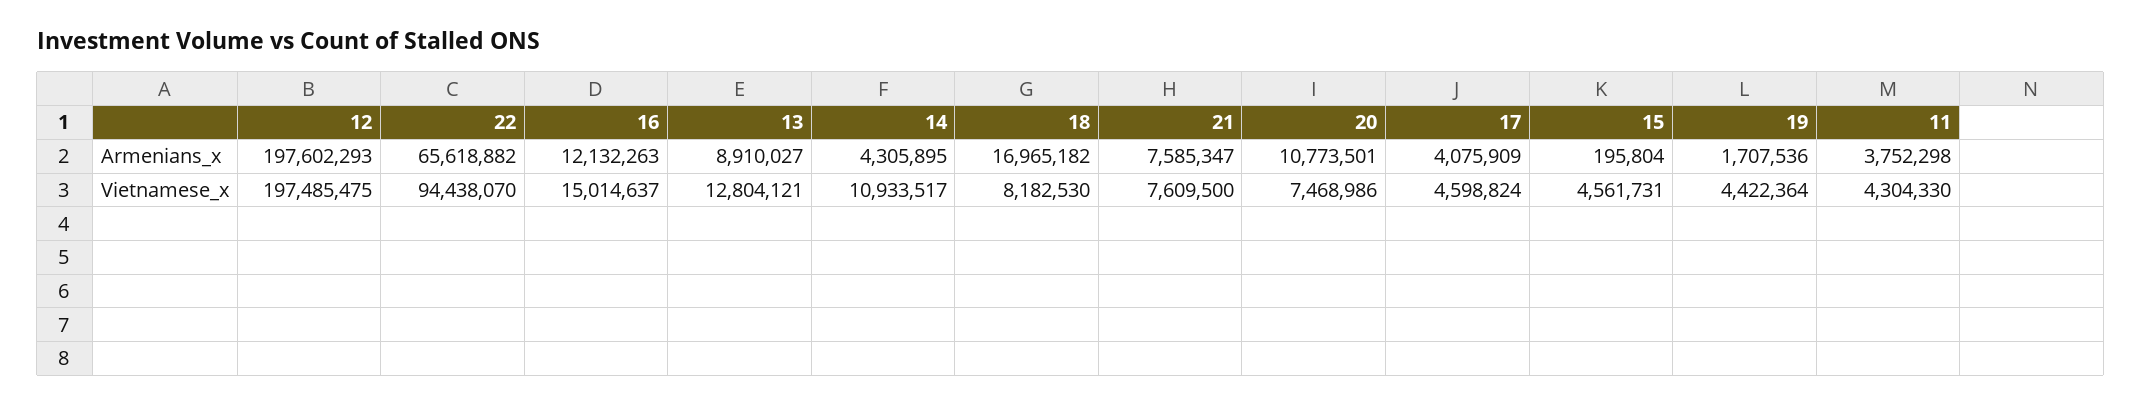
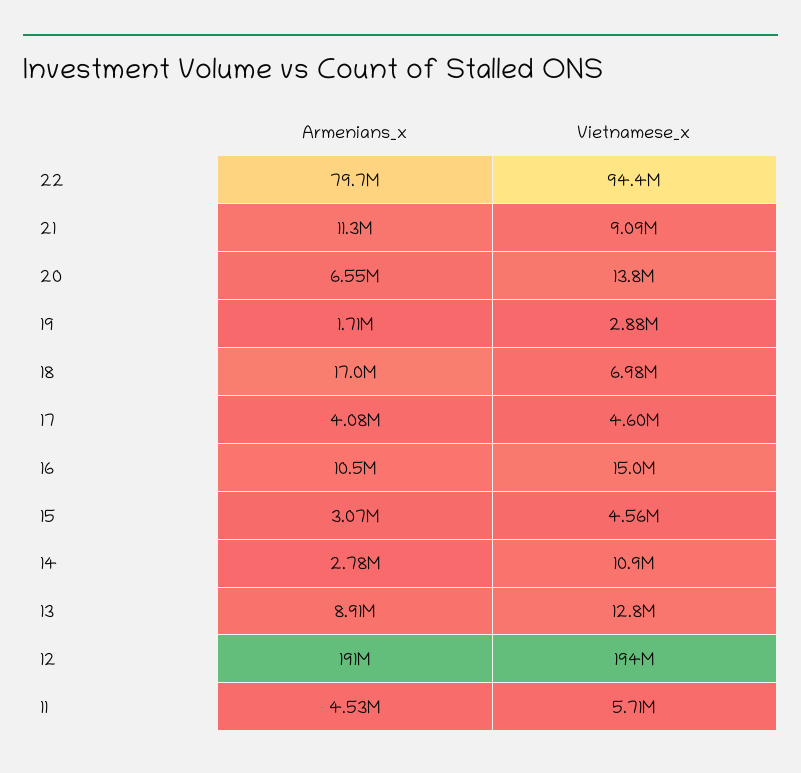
12, Armenians_x: 197602293 -> 191000000
22, Armenians_x: 65618882 -> 79700000
16, Armenians_x: 12132263 -> 10500000
14, Armenians_x: 4305895 -> 2780000
21, Armenians_x: 7585347 -> 11300000
20, Armenians_x: 10773501 -> 6550000
15, Armenians_x: 195804 -> 3070000
11, Armenians_x: 3752298 -> 4530000
12, Vietnamese_x: 197485475 -> 194000000
18, Vietnamese_x: 8182530 -> 6980000
21, Vietnamese_x: 7609500 -> 9090000
20, Vietnamese_x: 7468986 -> 13800000
19, Vietnamese_x: 4422364 -> 2880000
11, Vietnamese_x: 4304330 -> 5710000

